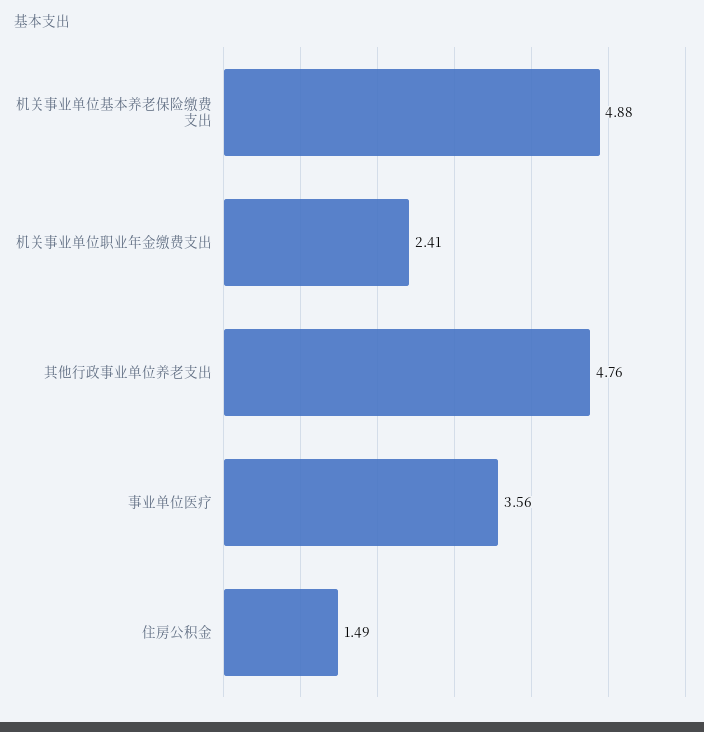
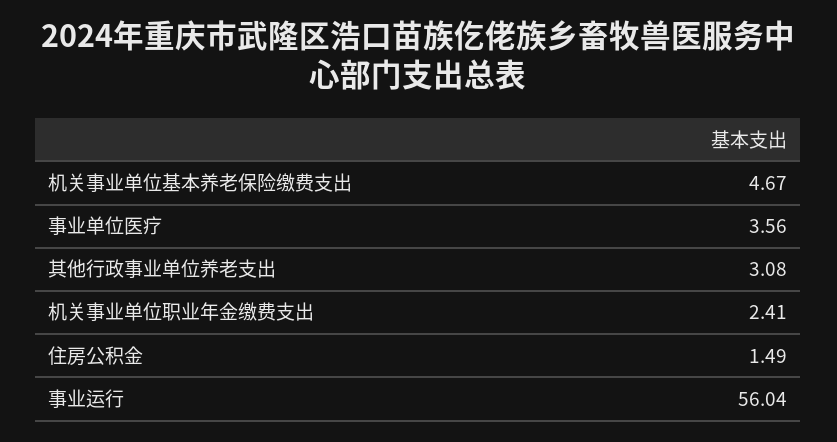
机关事业单位基本养老保险缴费支出: 4.88 -> 4.67
其他行政事业单位养老支出: 4.76 -> 3.08
事业运行: none -> 56.04

